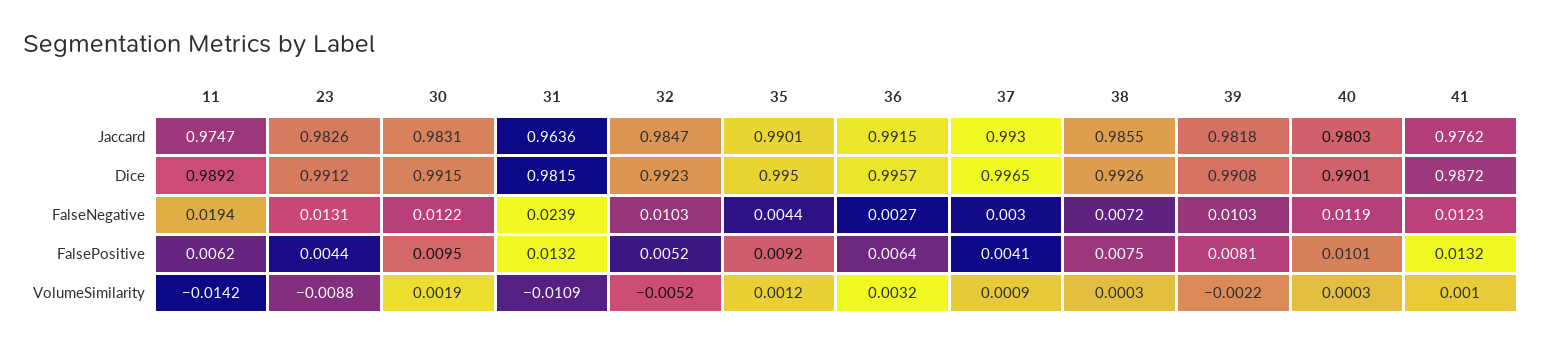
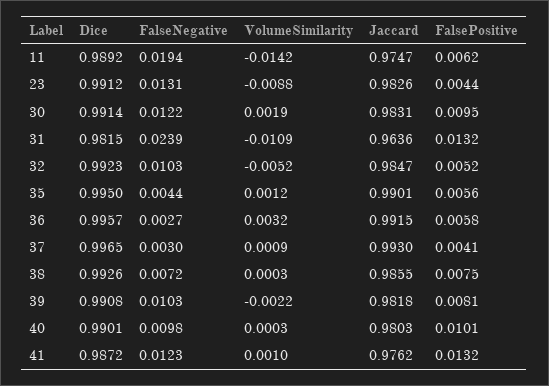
30, Dice: 0.9915 -> 0.9914
40, FalseNegative: 0.0119 -> 0.0098
35, FalsePositive: 0.0092 -> 0.0056
36, FalsePositive: 0.0064 -> 0.0058

